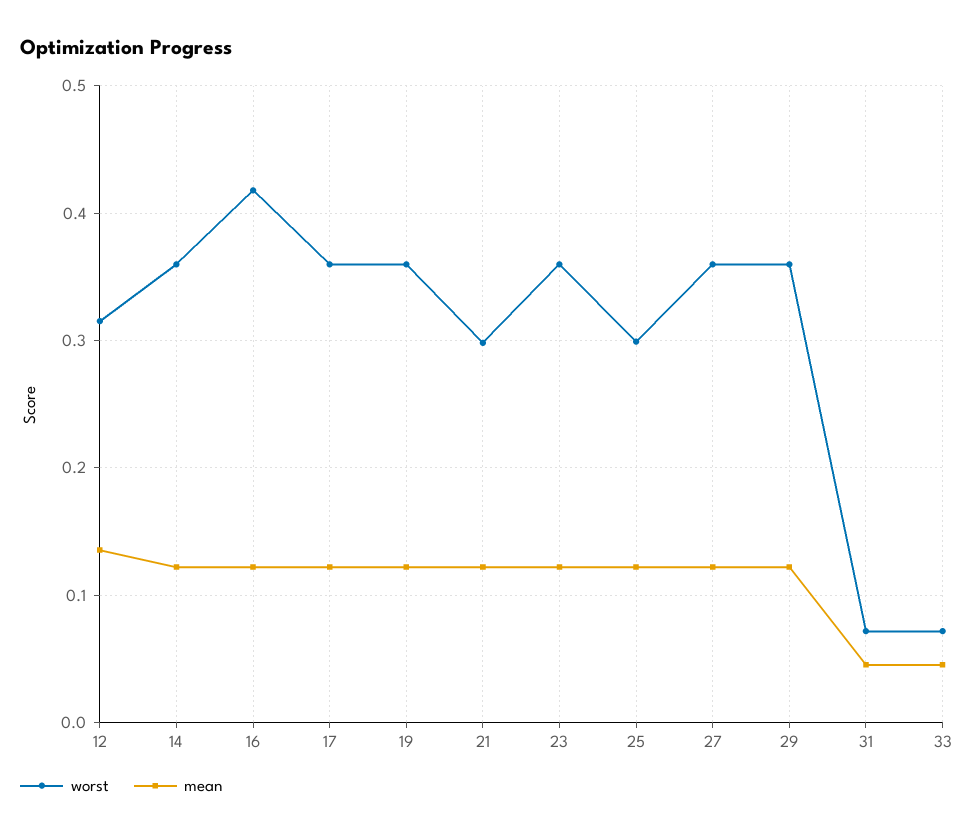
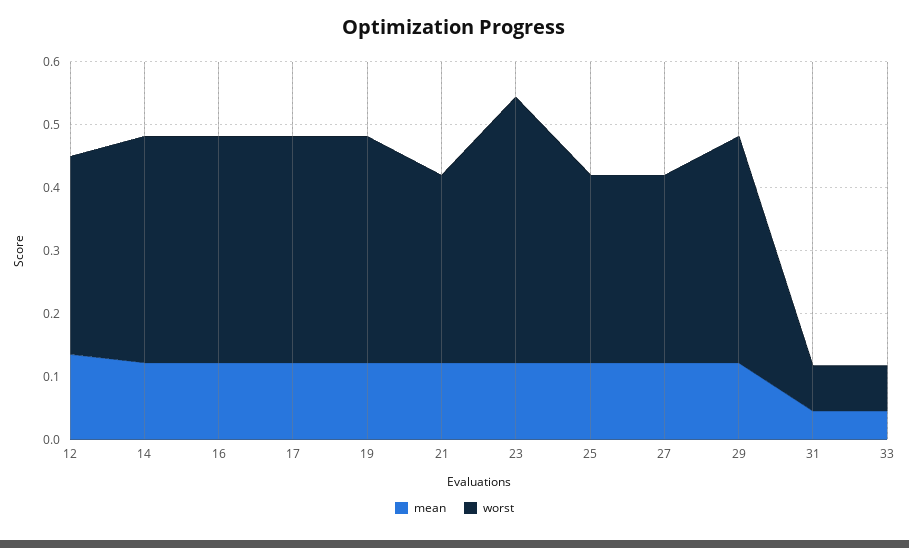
worst, 16: 0.42 -> 0.36
worst, 23: 0.36 -> 0.42
worst, 27: 0.36 -> 0.3

